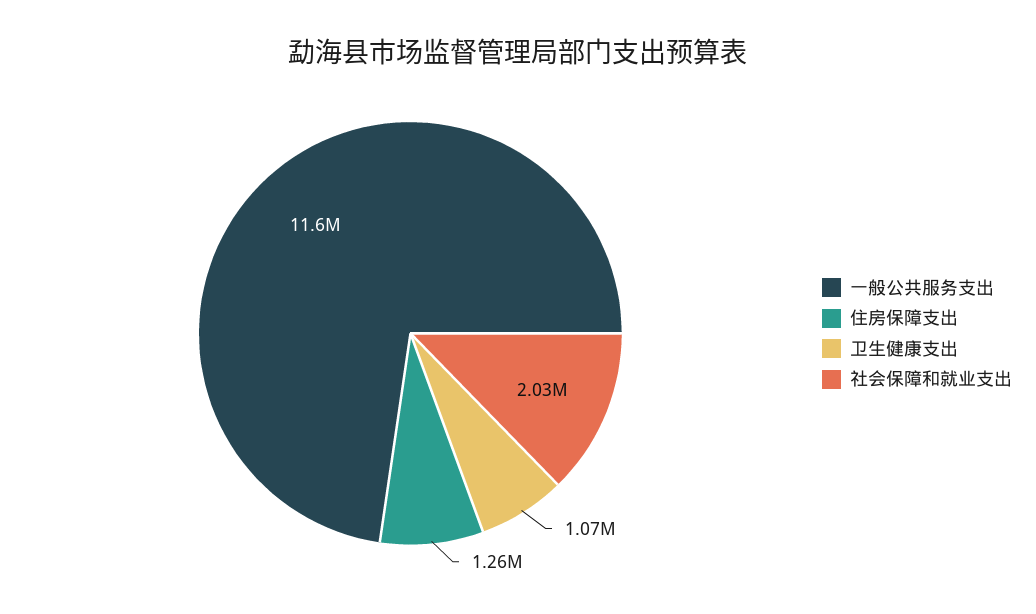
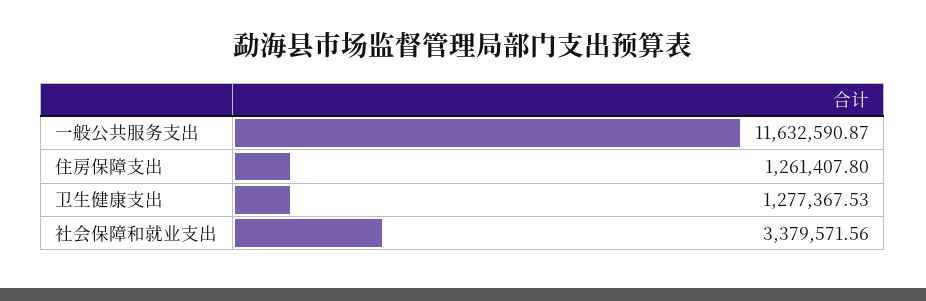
卫生健康支出: 1070000 -> 1277367.53
社会保障和就业支出: 2030000 -> 3379571.56

